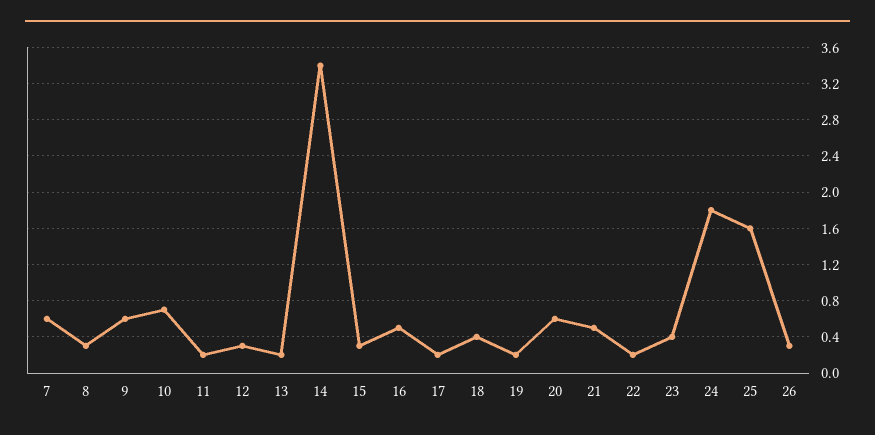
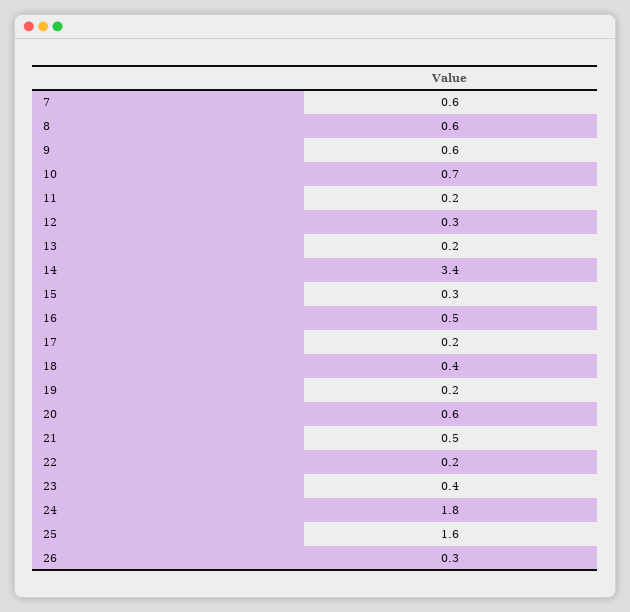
8: 0.3 -> 0.6

